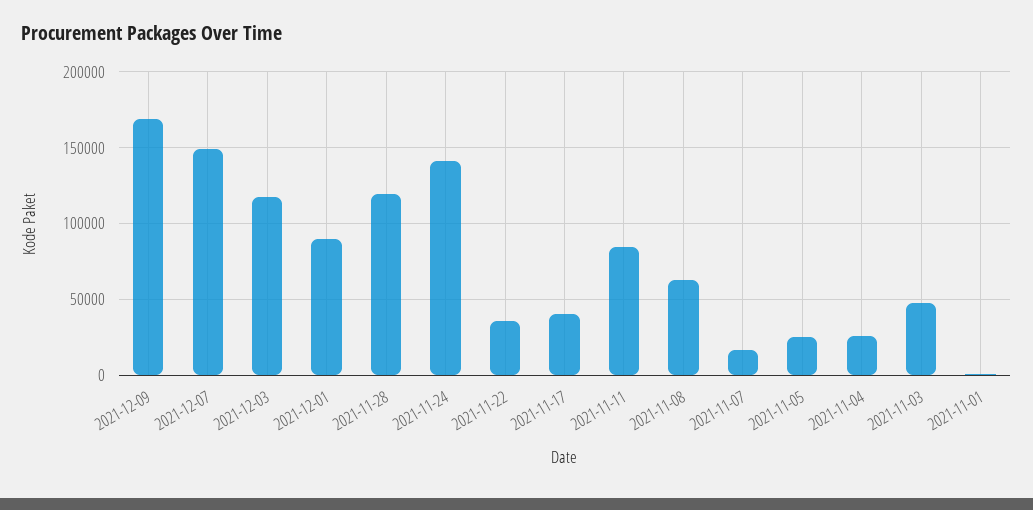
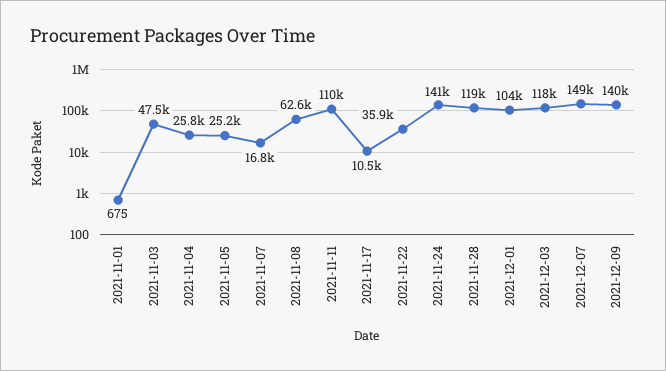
2021-12-09: 170000 -> 140000
2021-12-01: 90000 -> 104000
2021-11-17: 40000 -> 10500
2021-11-11: 85000 -> 110000

